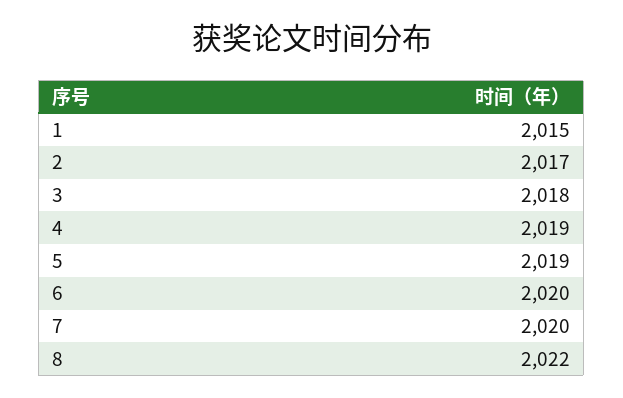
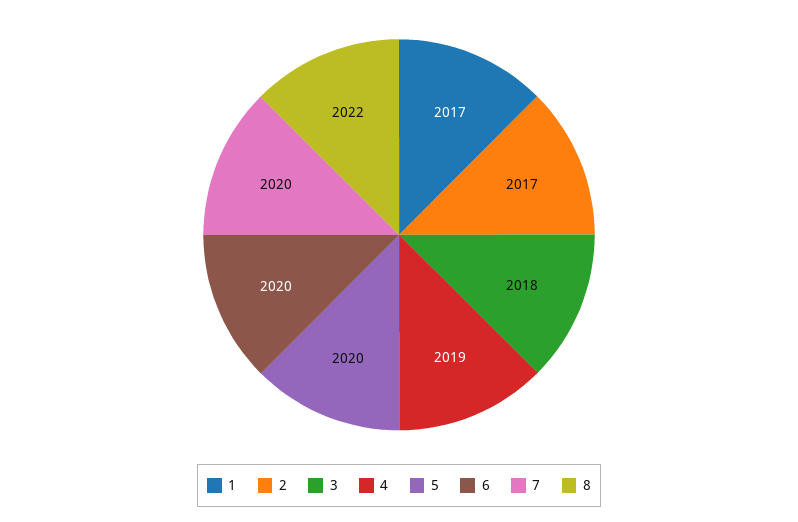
1: 2015 -> 2017
5: 2019 -> 2020

